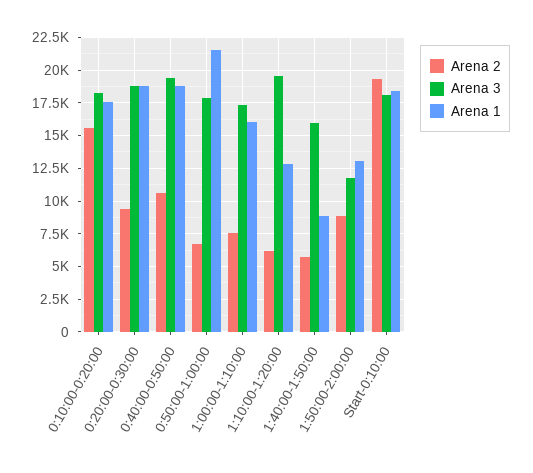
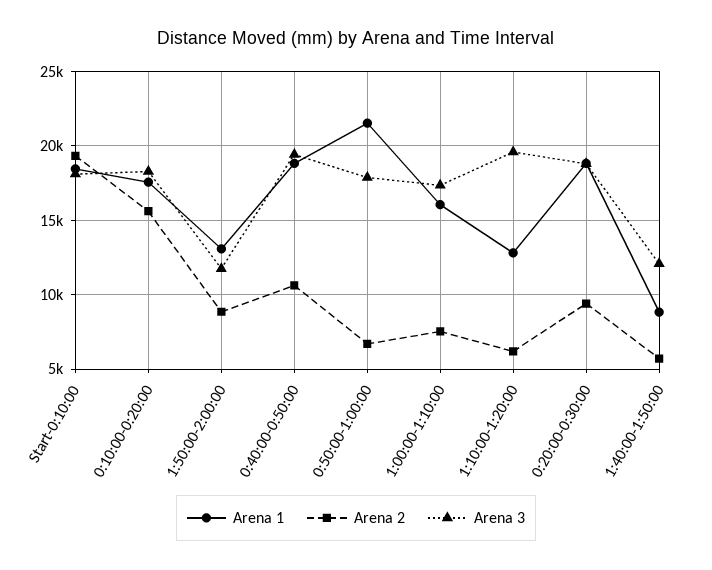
Arena 3, 1:40:00-1:50:00: 16000 -> 12000

